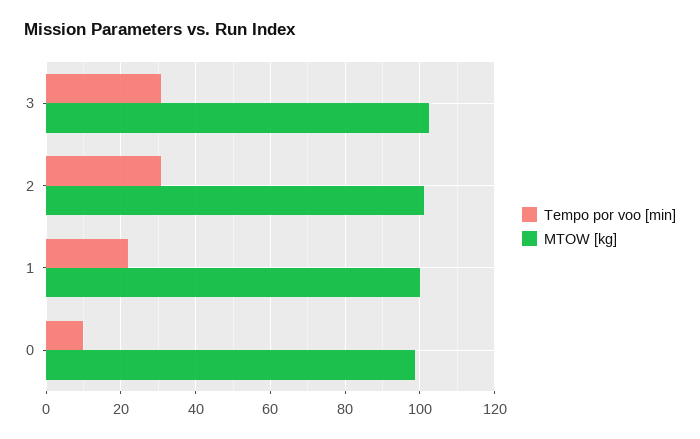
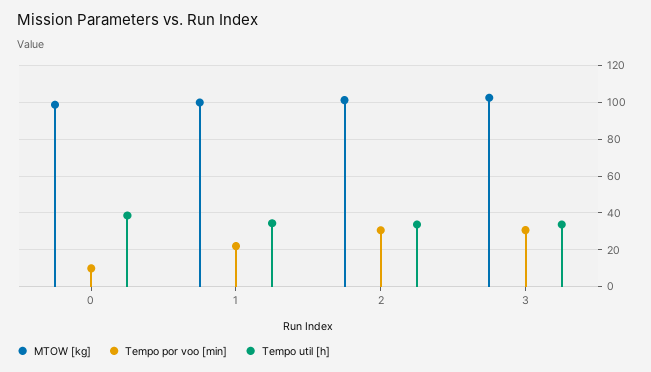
Tempo util [h], 0: none -> 40
Tempo util [h], 1: none -> 35
Tempo util [h], 2: none -> 35
Tempo util [h], 3: none -> 35

